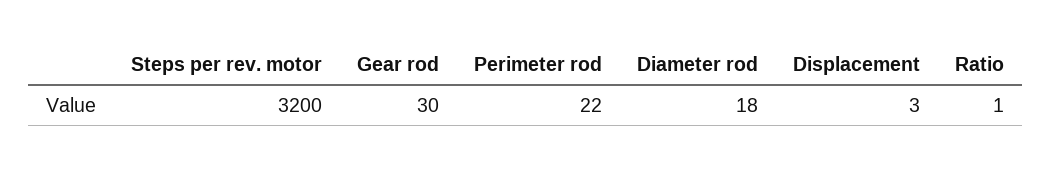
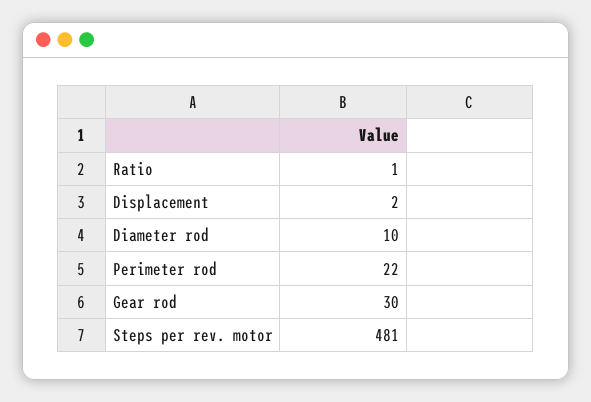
Steps per rev. motor: 3200 -> 481
Diameter rod: 18 -> 10
Displacement: 3 -> 2

